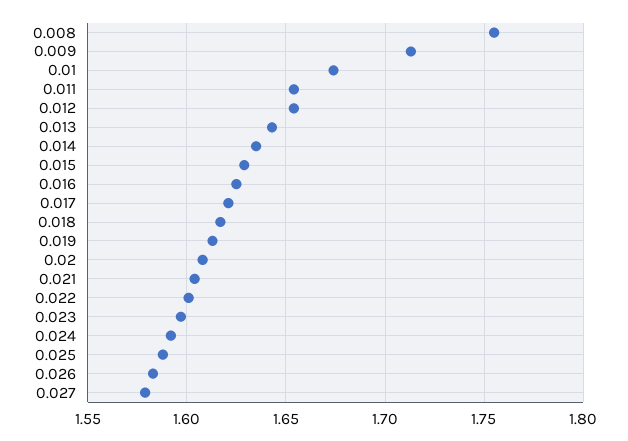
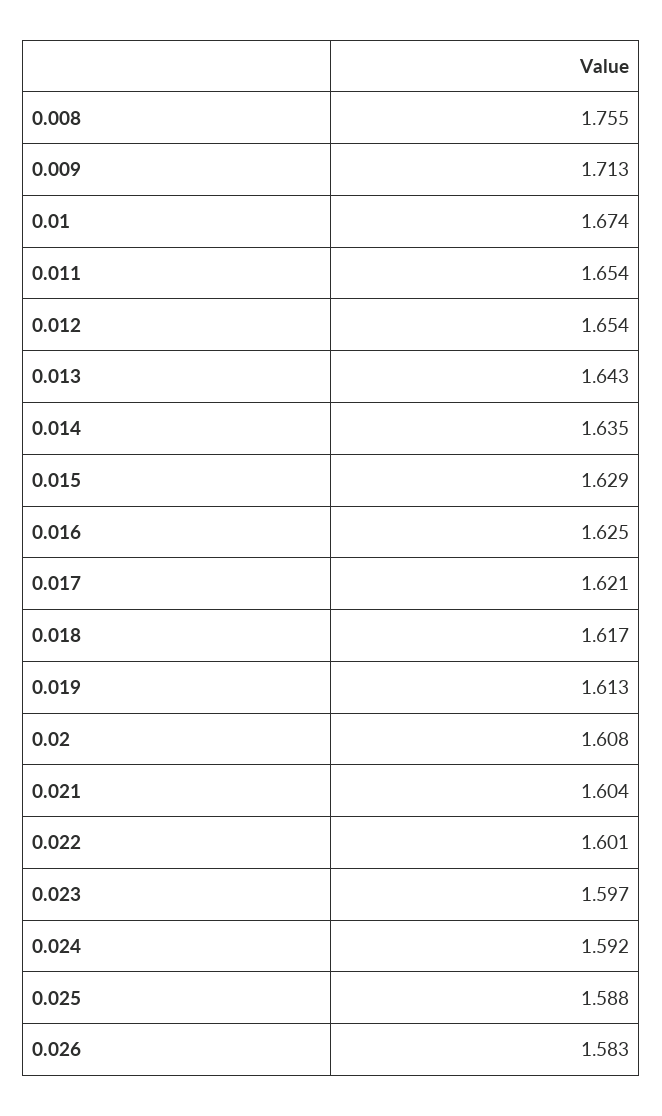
0.027: 1.58 -> none

